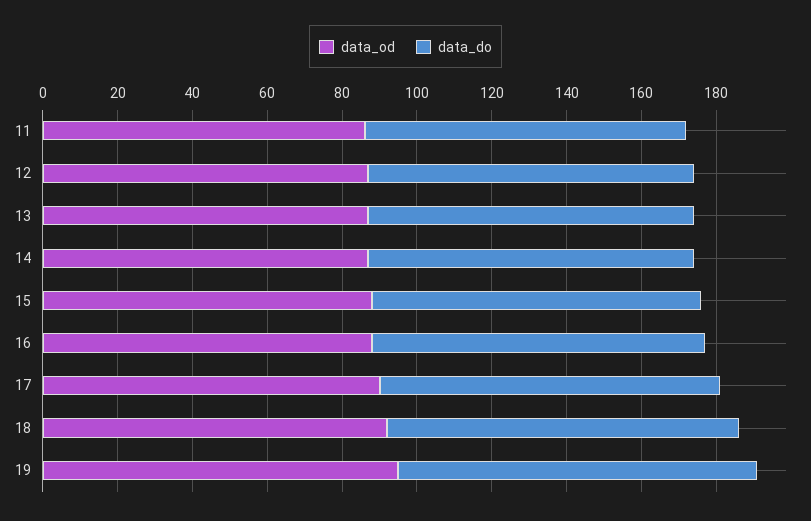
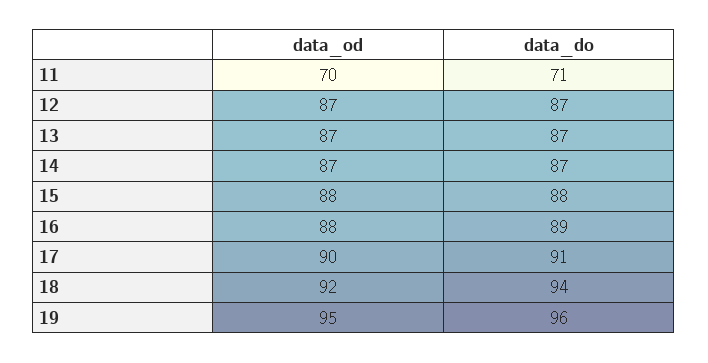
data_od, 11: 85 -> 70
data_do, 11: 85 -> 71

